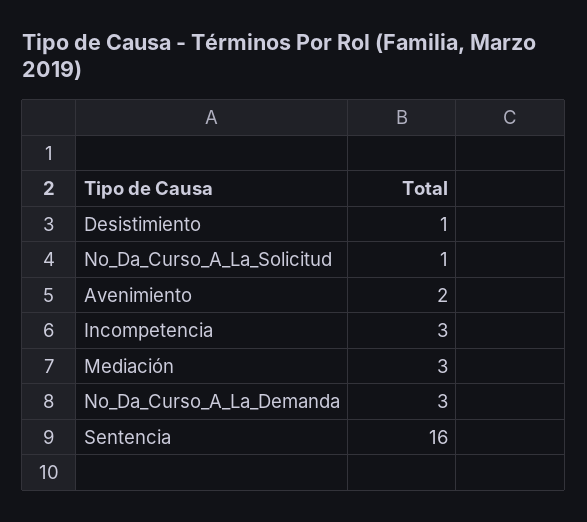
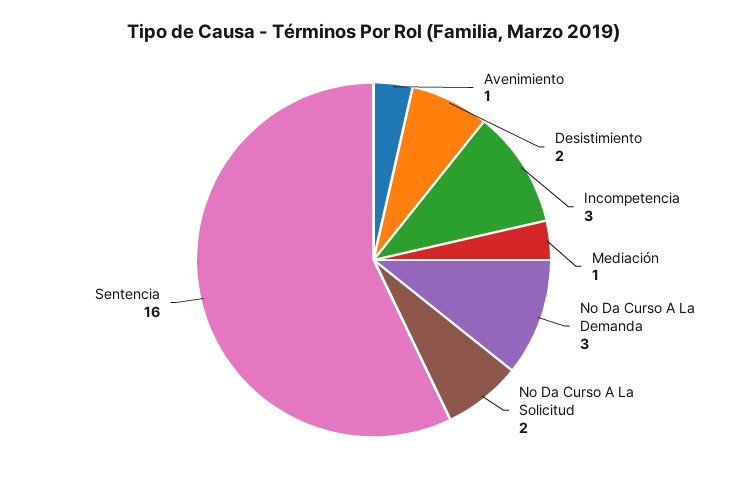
Desistimiento: 1 -> 2
No_Da_Curso_A_La_Solicitud: 1 -> 2
Avenimiento: 2 -> 1
Mediación: 3 -> 1

